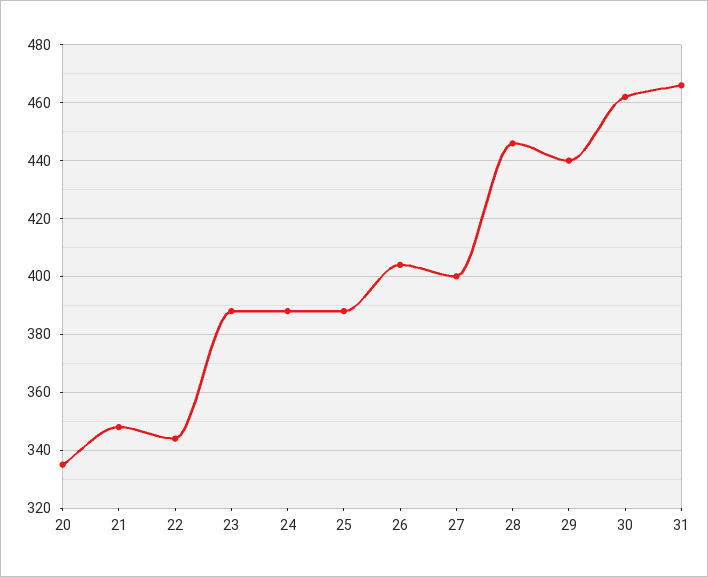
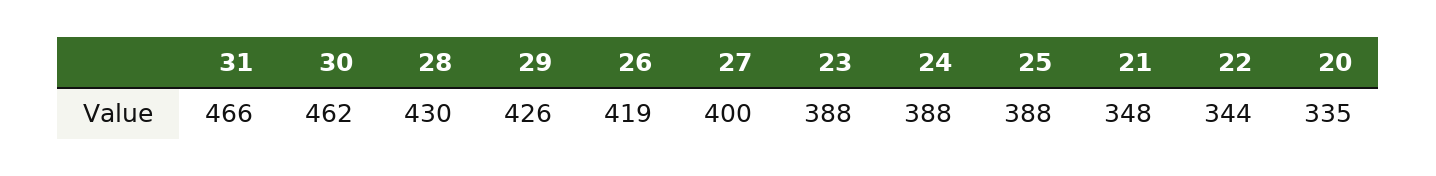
26: 405 -> 419
28: 445 -> 430
29: 440 -> 426

